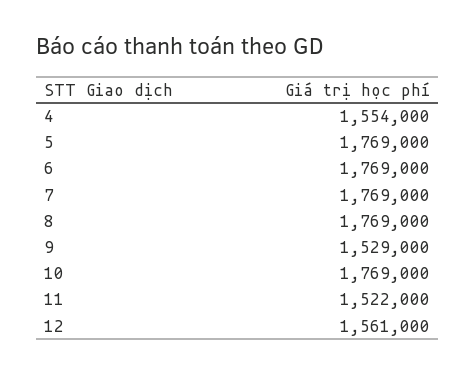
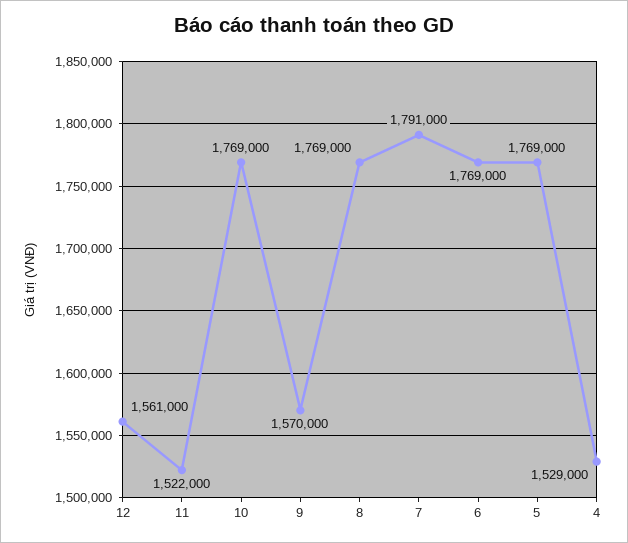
4: 1554000 -> 1529000
7: 1769000 -> 1791000
9: 1529000 -> 1570000

